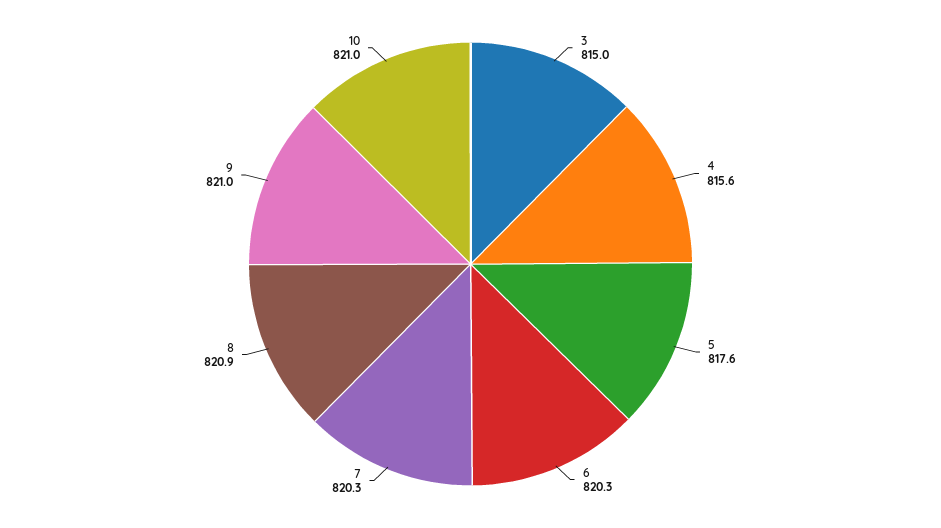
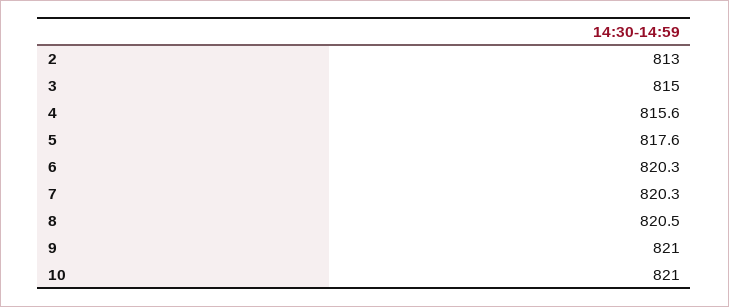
8: 820.9 -> 820.5
2: none -> 813

